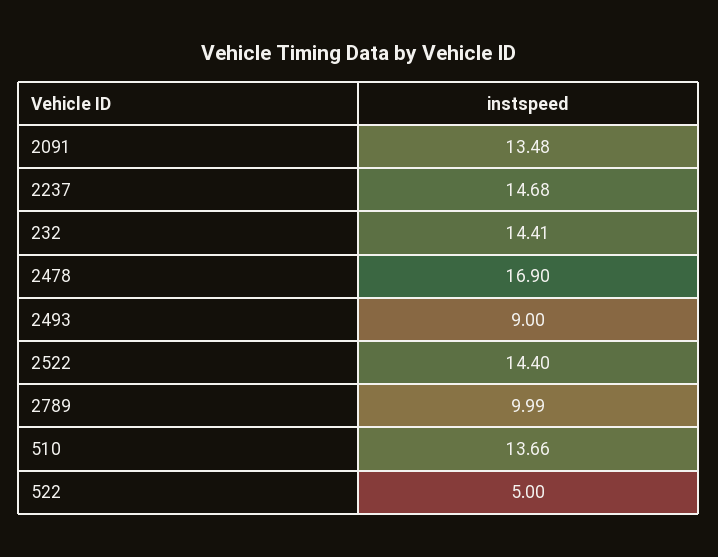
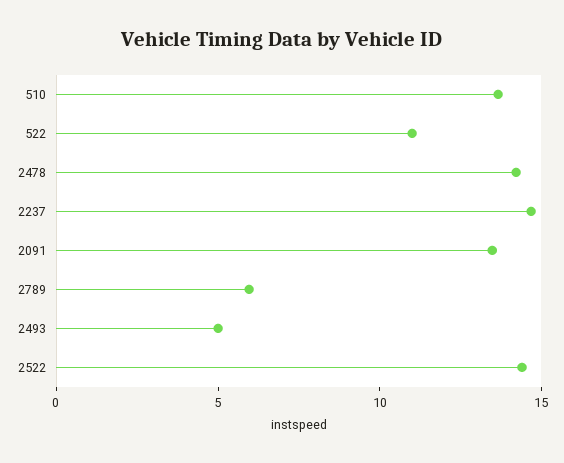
232: 14.41 -> none
2478: 16.9 -> 14
2493: 9 -> 5
2789: 9.99 -> 6
522: 5 -> 11

